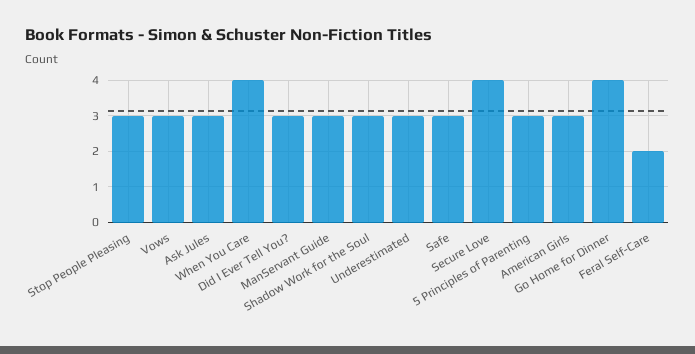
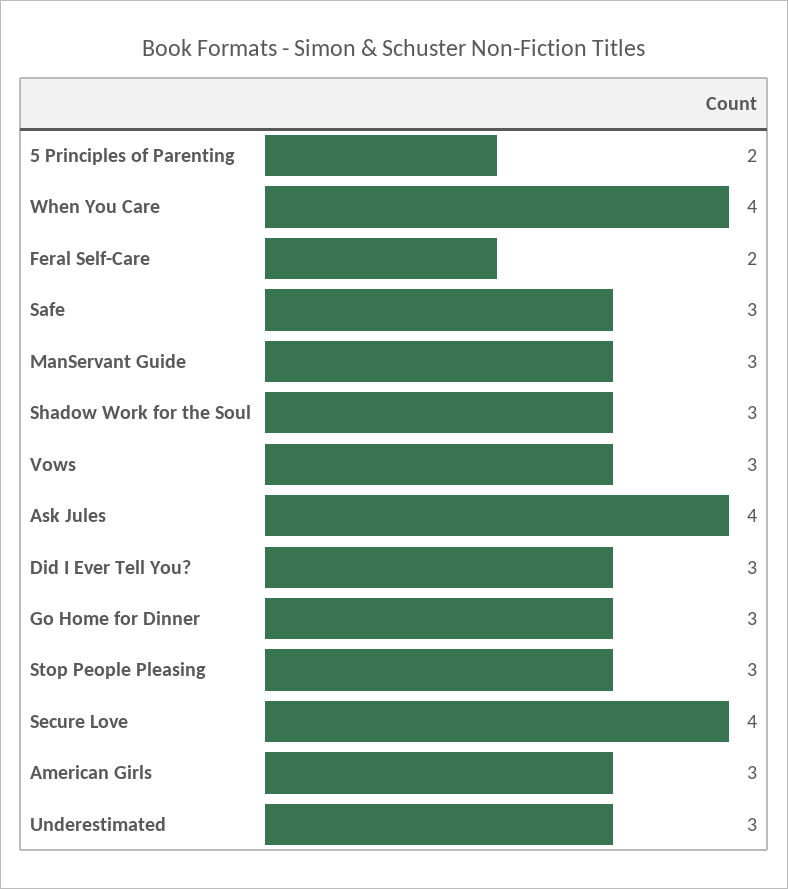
Ask Jules: 3 -> 4
5 Principles of Parenting: 3 -> 2
Go Home for Dinner: 4 -> 3

